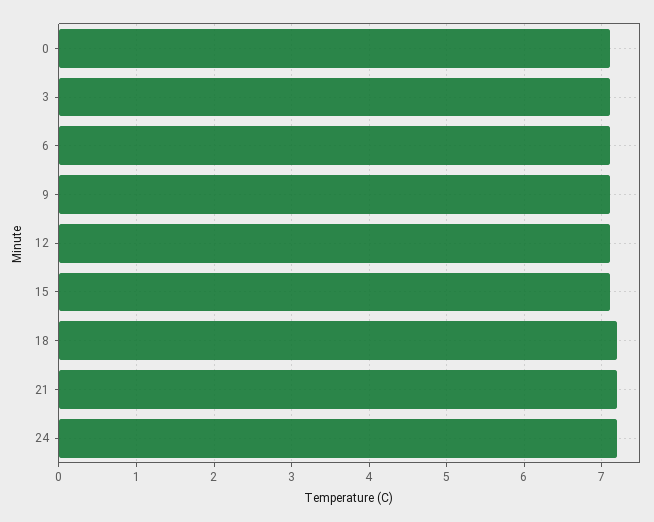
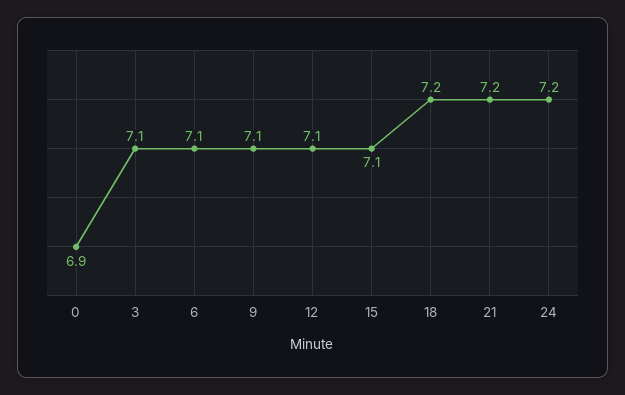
0: 7.1 -> 6.9

